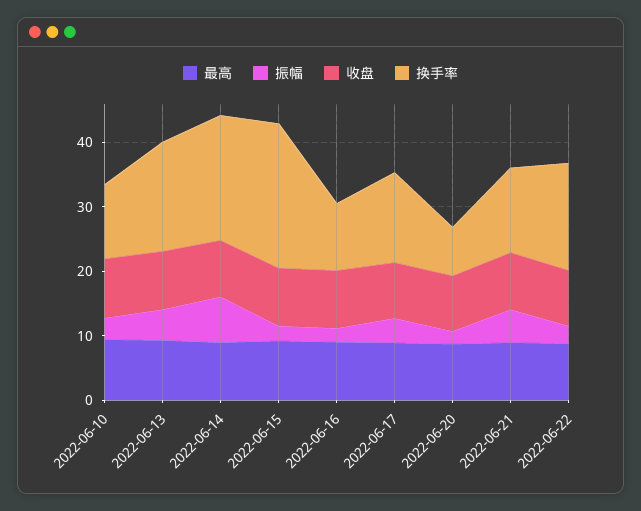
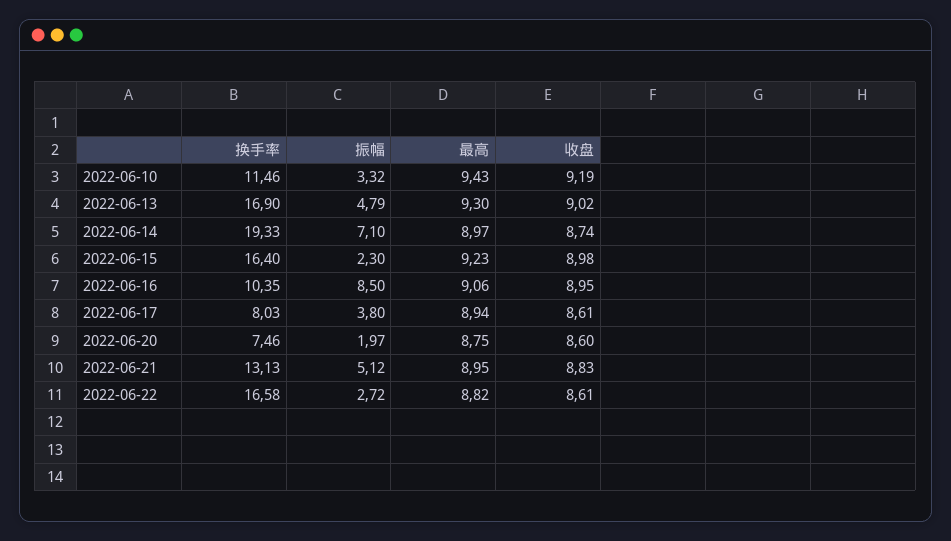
换手率, 2022-06-15: 22 -> 16.4
振幅, 2022-06-16: 2 -> 8.5
换手率, 2022-06-17: 14 -> 8.03

